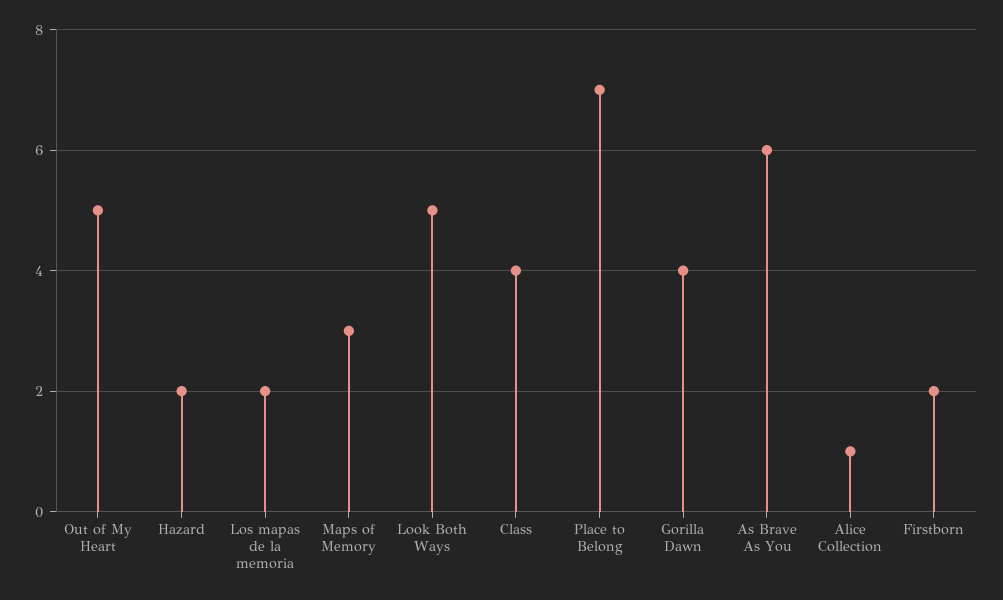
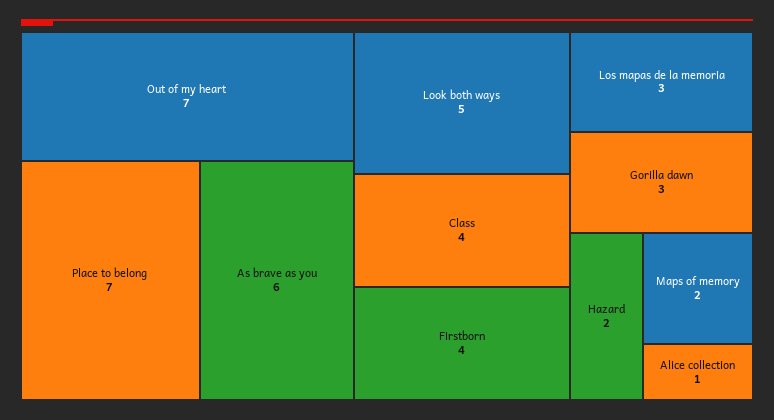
Out of My Heart: 5 -> 7
Los mapas de la memoria: 2 -> 3
Maps of Memory: 3 -> 2
Gorilla Dawn: 4 -> 3
Firstborn: 2 -> 4

